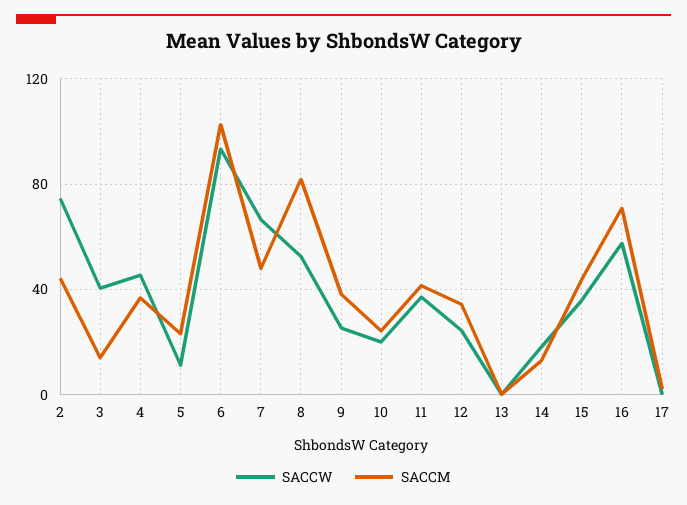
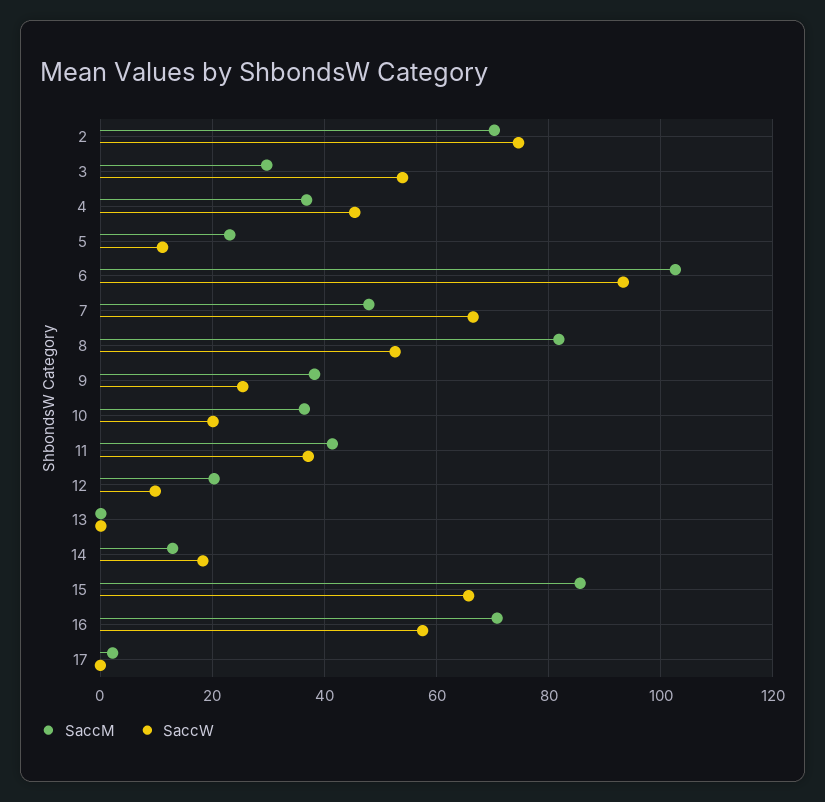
SACCM, 2: 45 -> 70
SACCW, 3: 40 -> 54
SACCM, 3: 15 -> 30
SACCM, 10: 25 -> 36
SACCW, 12: 25 -> 10
SACCM, 12: 35 -> 20
SACCW, 15: 35 -> 66
SACCM, 15: 45 -> 86

